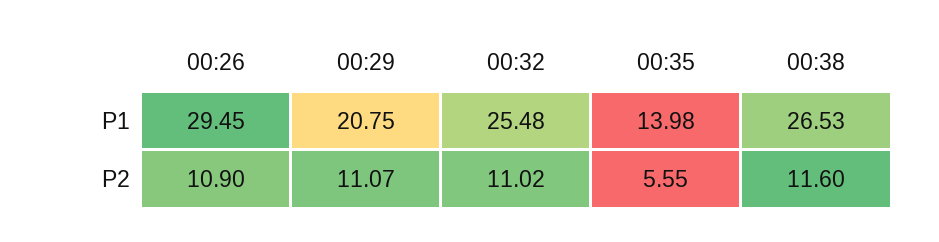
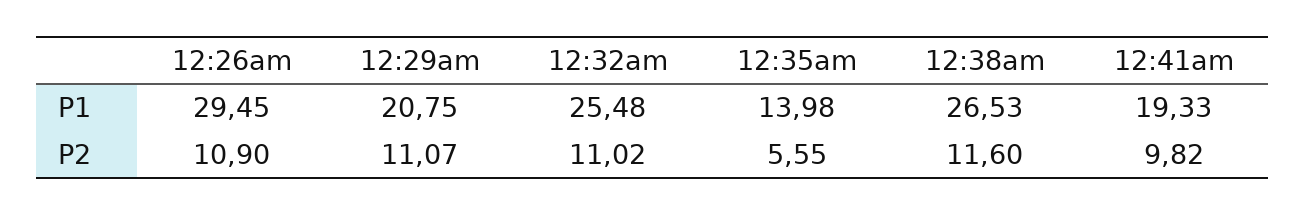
12:41am, P1: none -> 19.33
12:41am, P2: none -> 9.82

